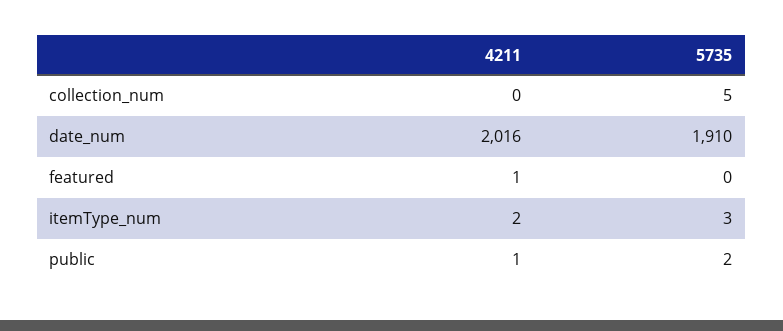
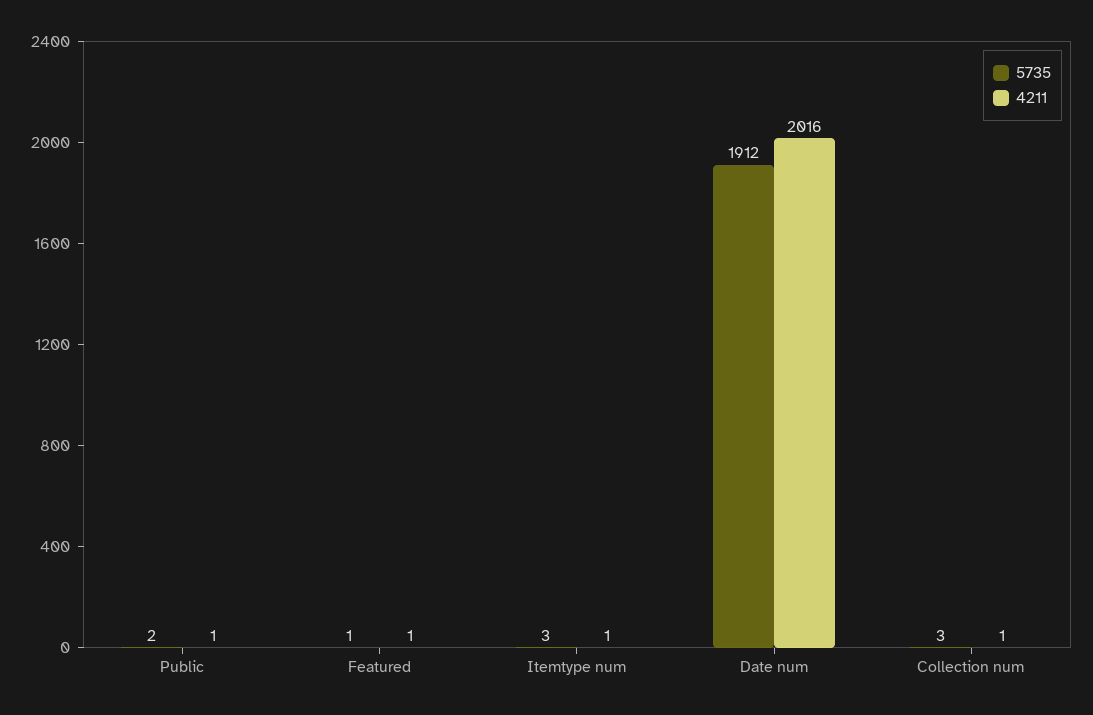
4211, collection_num: 0 -> 1
5735, collection_num: 5 -> 3
5735, date_num: 1910 -> 1912
5735, featured: 0 -> 1
4211, itemType_num: 2 -> 1

